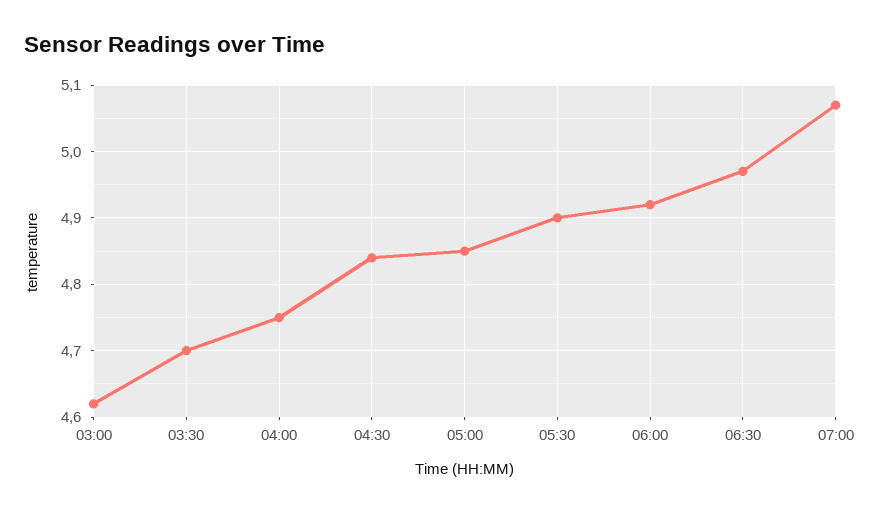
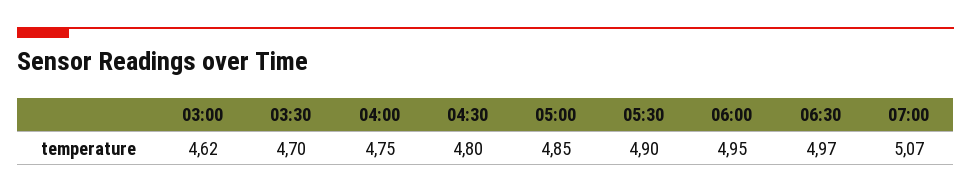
04:30: 4.84 -> 4.8
06:00: 4.92 -> 4.95

